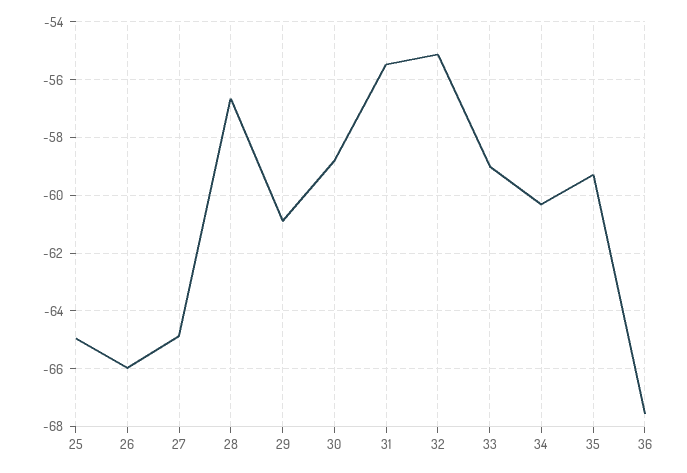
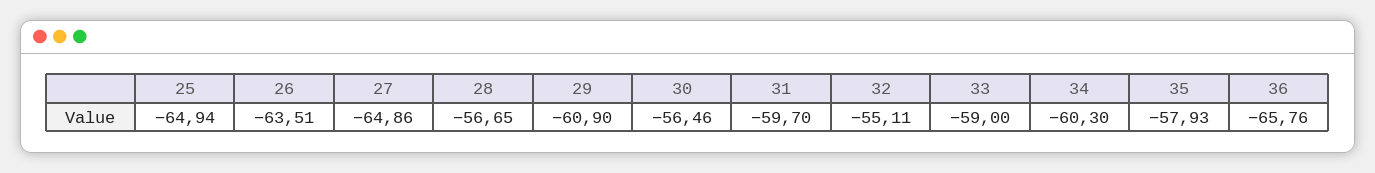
26: -66 -> -63.51
30: -58.75 -> -56.46
31: -55.5 -> -59.7
35: -59.25 -> -57.93
36: -67.5 -> -65.76

